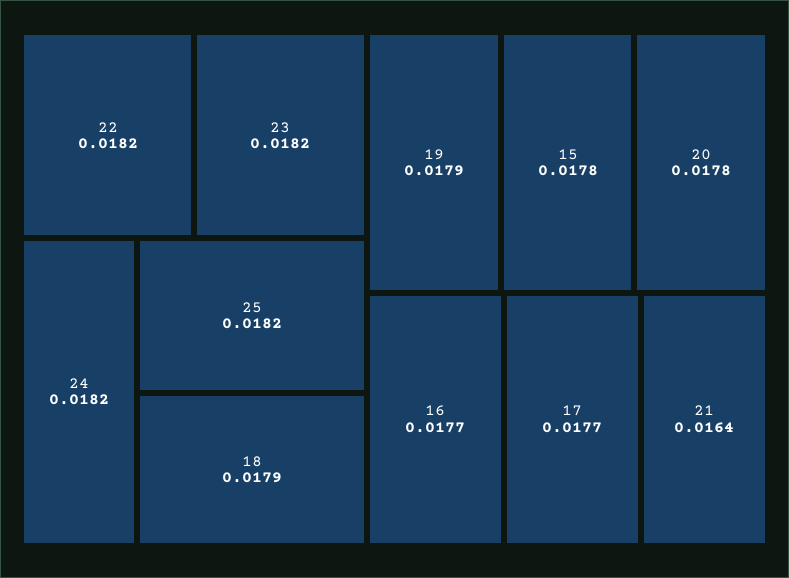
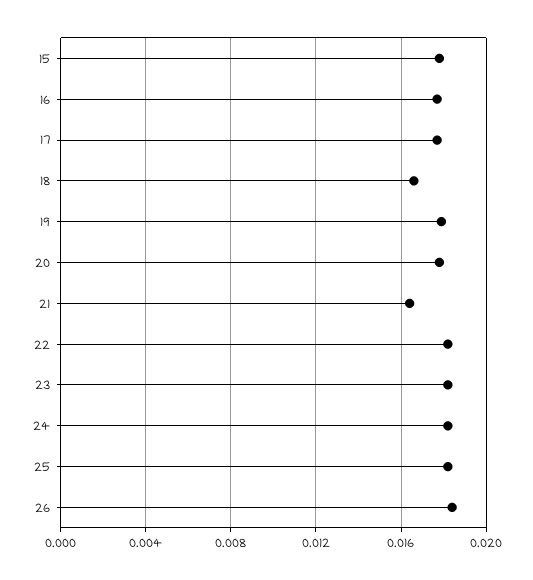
18: 0.0179 -> 0.0165
26: none -> 0.0185

